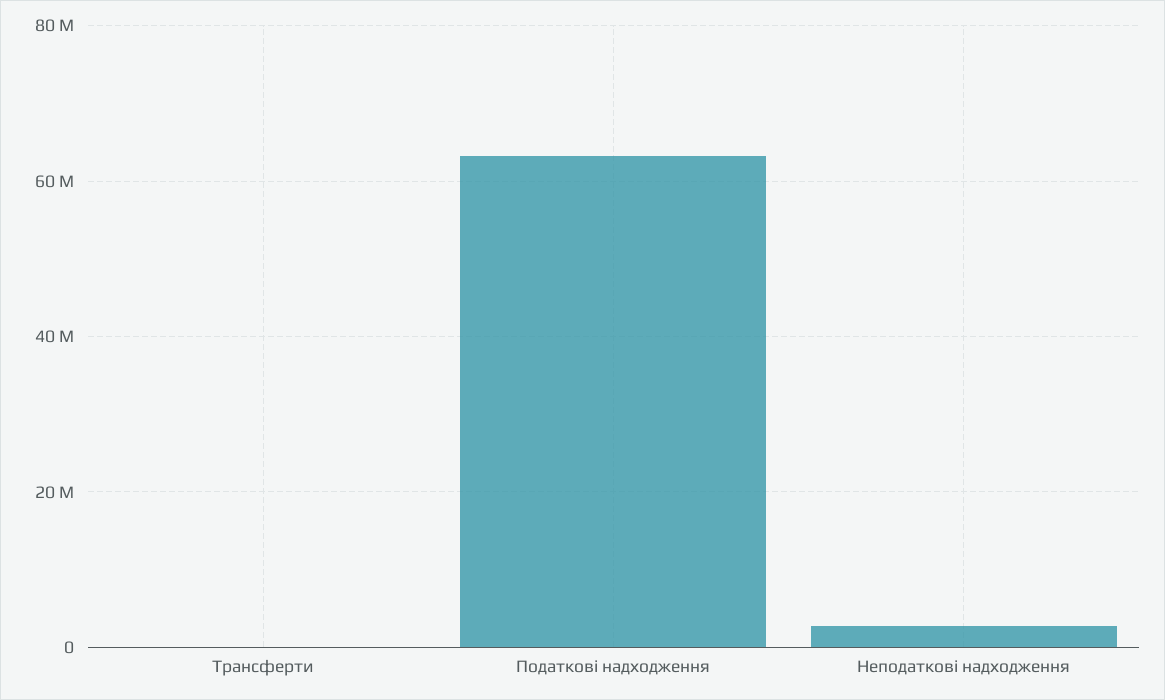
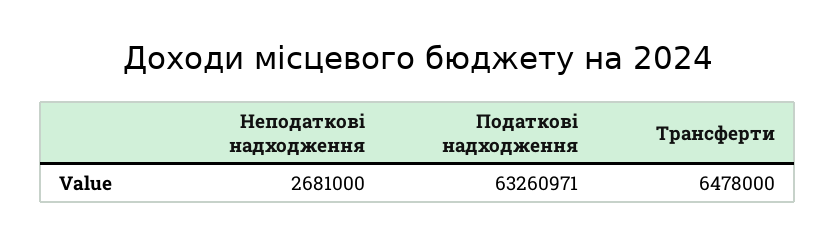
Трансферти: 0 -> 6478000

